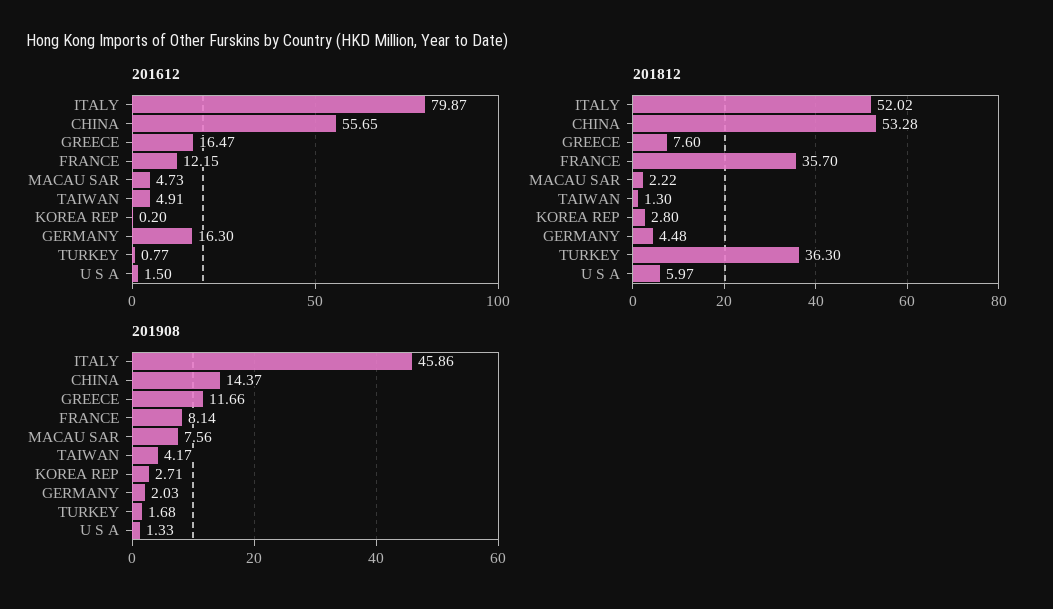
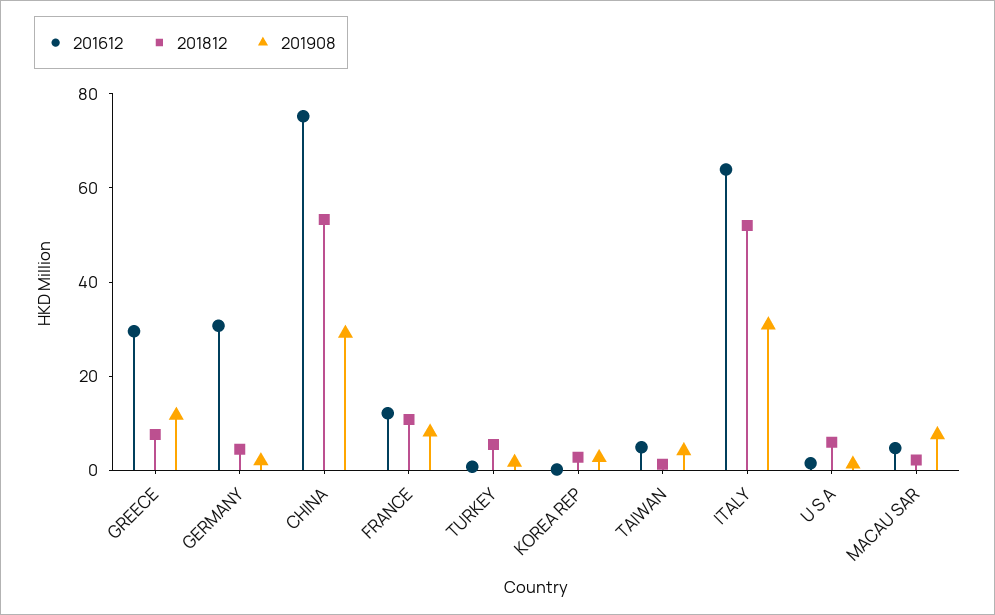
201612, ITALY: 79.87 -> 65
201612, CHINA: 55.65 -> 75
201612, GREECE: 16.47 -> 30
201612, GERMANY: 16.3 -> 30
201812, FRANCE: 35.7 -> 10
201812, TURKEY: 36.3 -> 5
201908, ITALY: 45.86 -> 30
201908, CHINA: 14.37 -> 30

